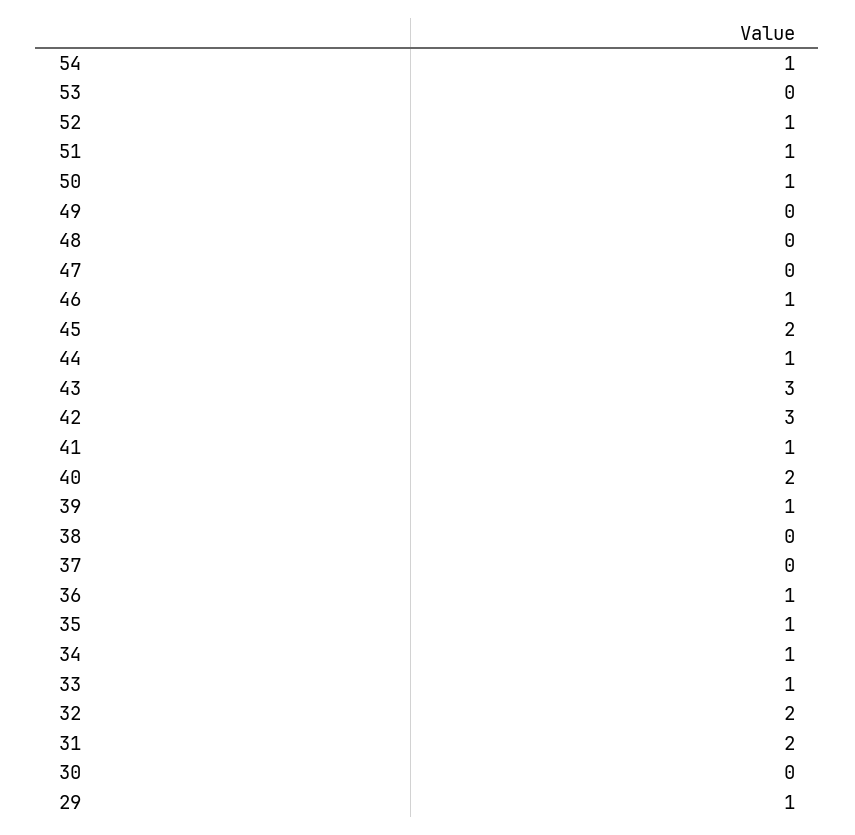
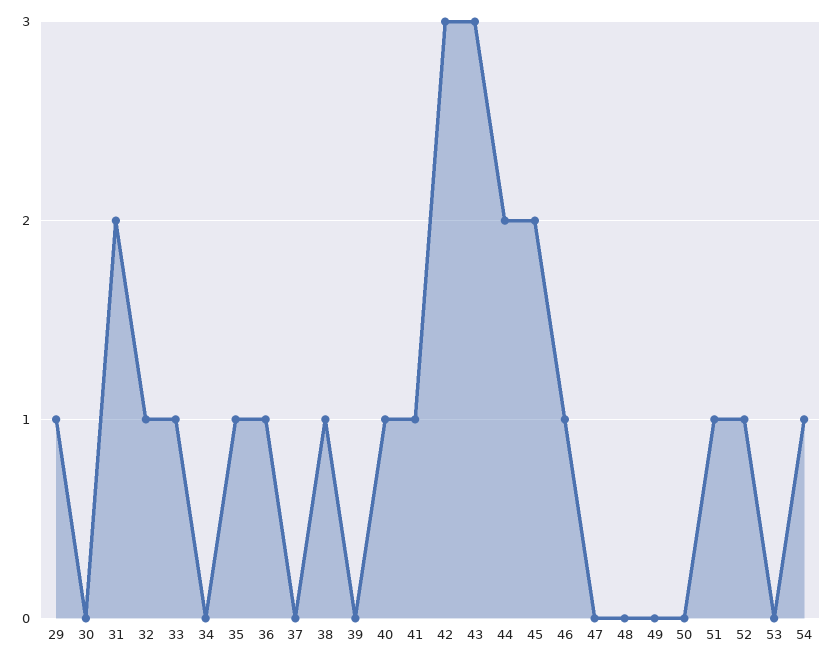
50: 1 -> 0
44: 1 -> 2
40: 2 -> 1
39: 1 -> 0
38: 0 -> 1
34: 1 -> 0
32: 2 -> 1

